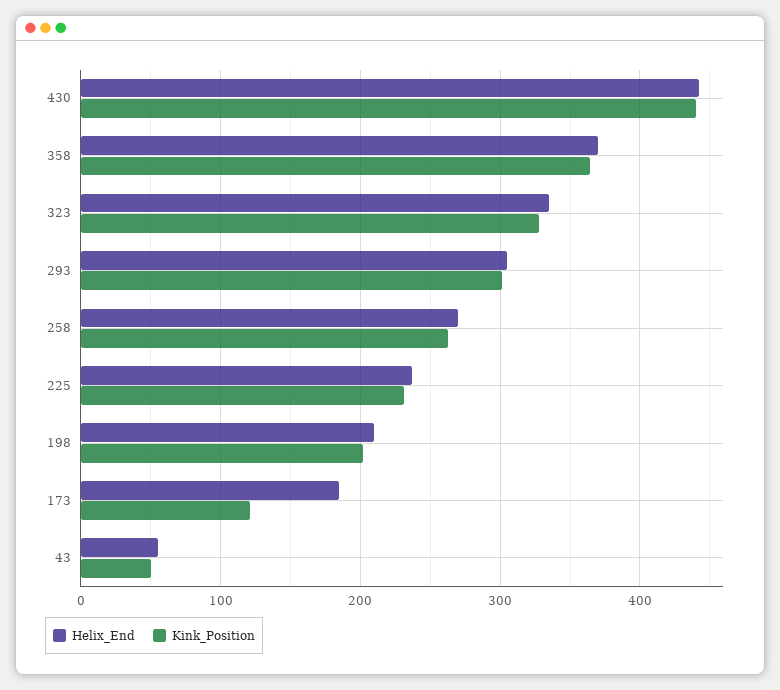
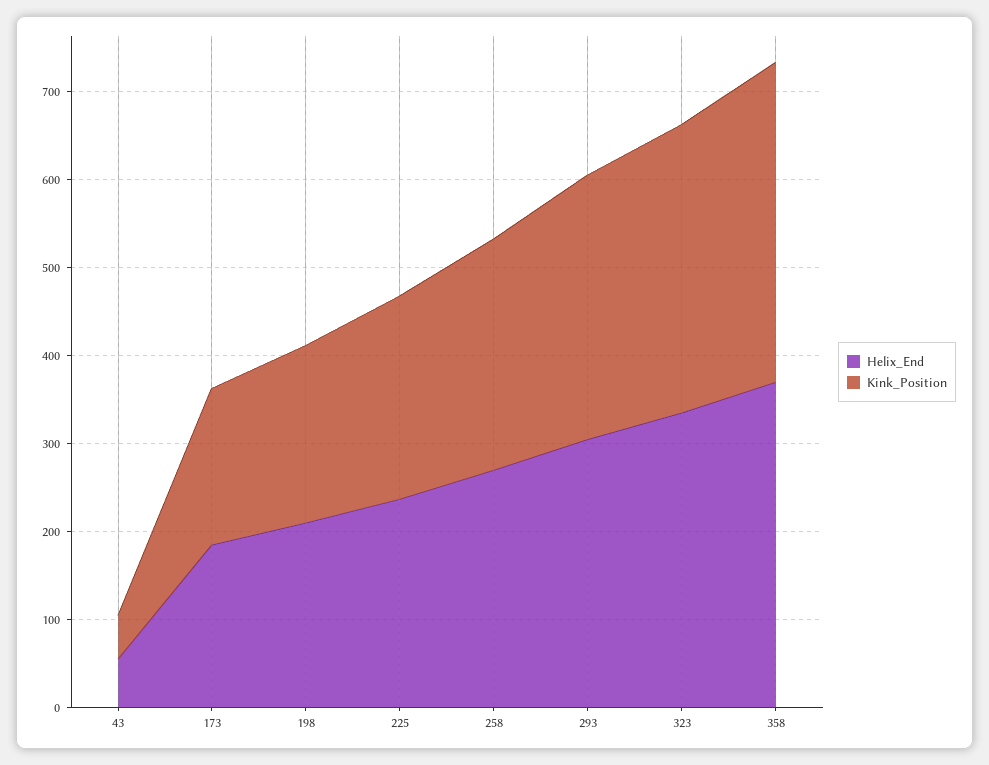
Helix_End, 430: 440 -> none
Kink_Position, 430: 440 -> none
Kink_Position, 173: 120 -> 180

